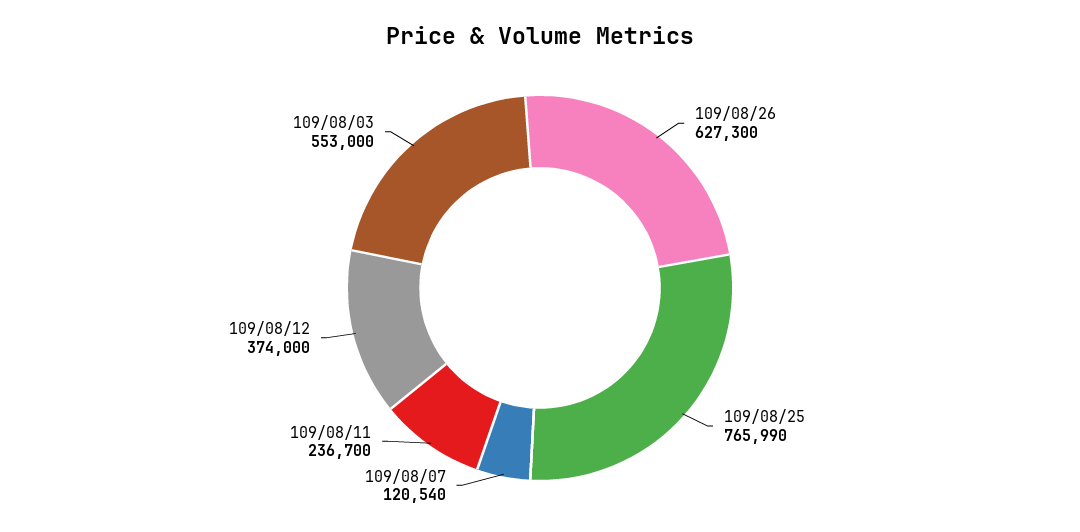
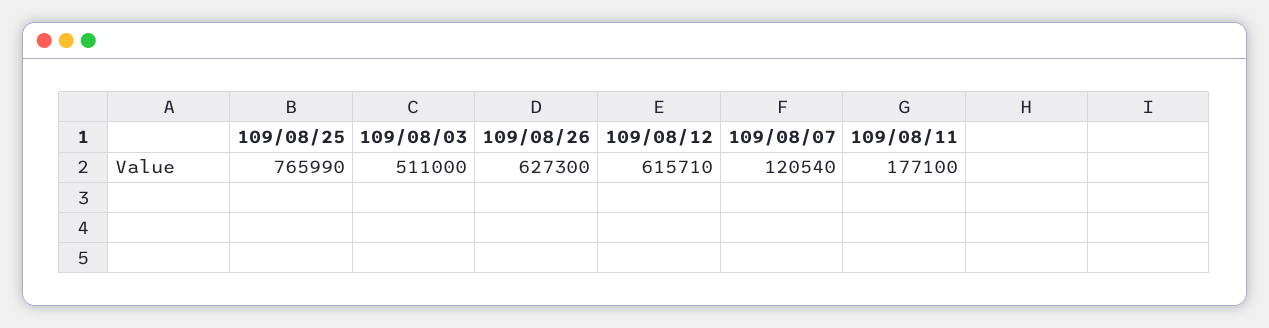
109/08/11: 236700 -> 177100
109/08/12: 374000 -> 615710
109/08/03: 553000 -> 511000

